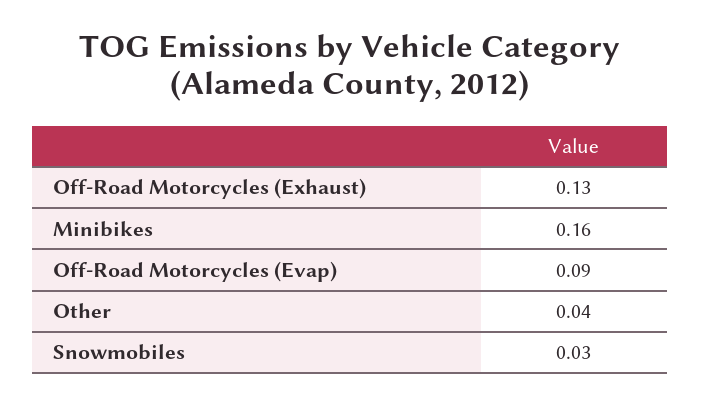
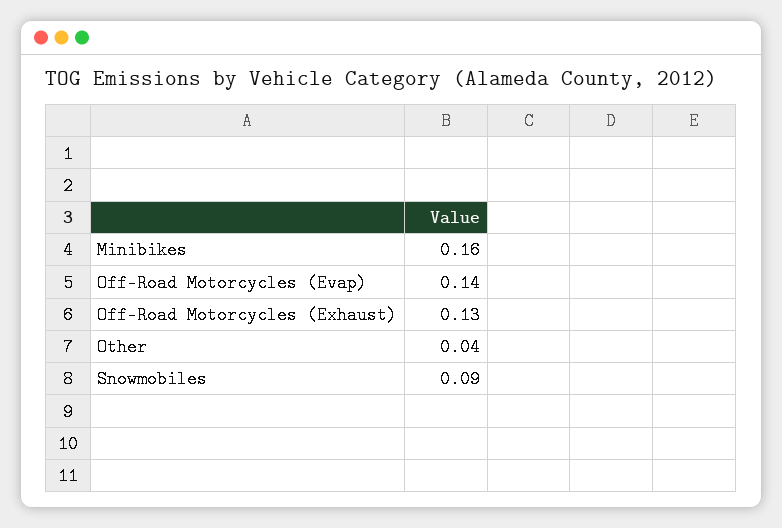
Off-Road Motorcycles (Evap): 0.09 -> 0.14
Snowmobiles: 0.03 -> 0.09

